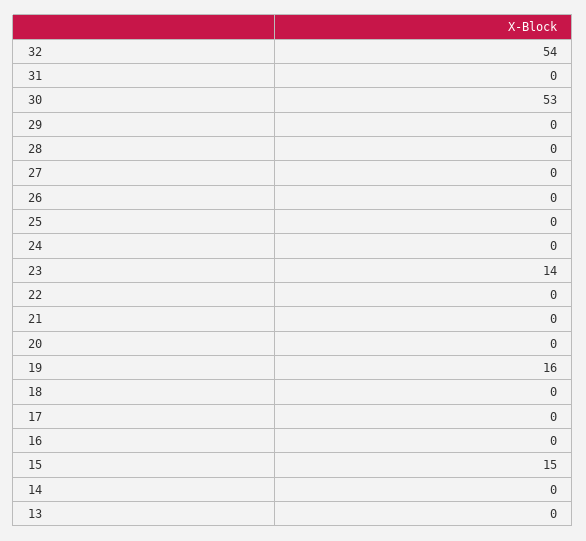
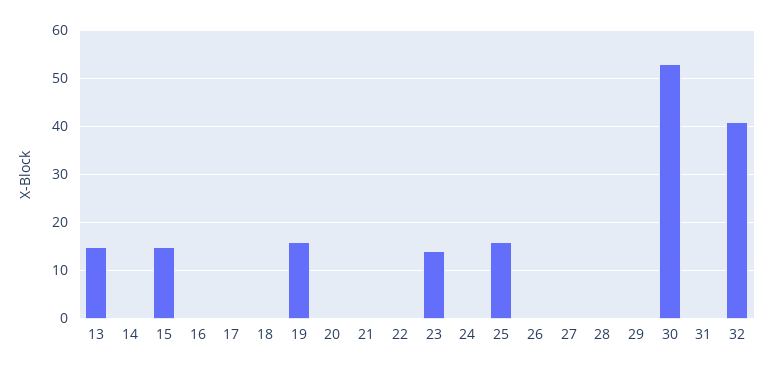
32: 54 -> 40
25: 0 -> 15
13: 0 -> 15

